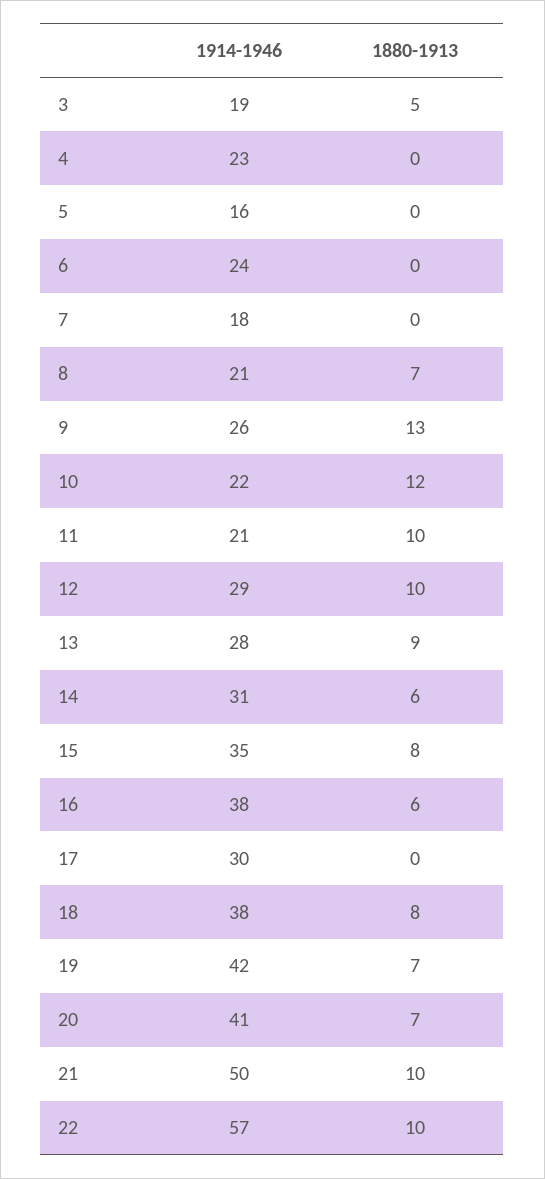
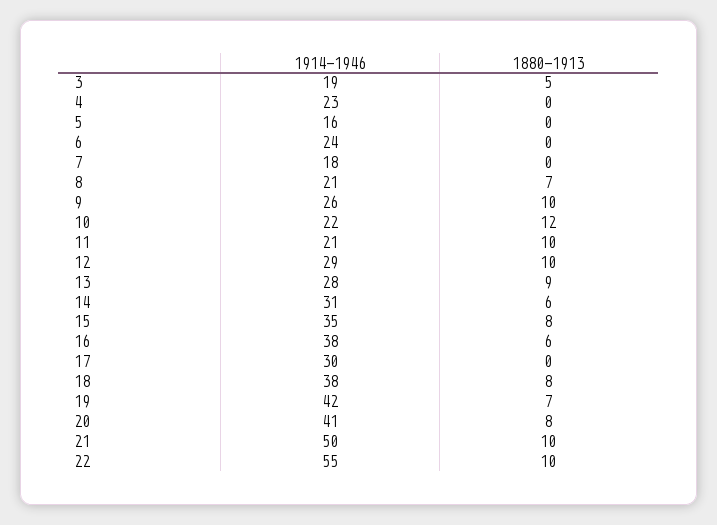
1880-1913, 9: 13 -> 10
1880-1913, 20: 7 -> 8
1914-1946, 22: 57 -> 55

